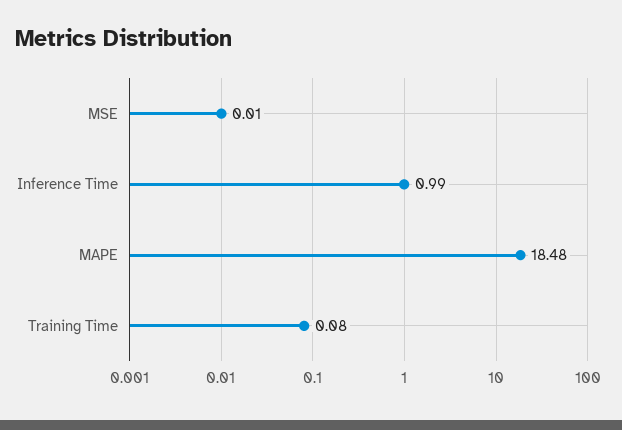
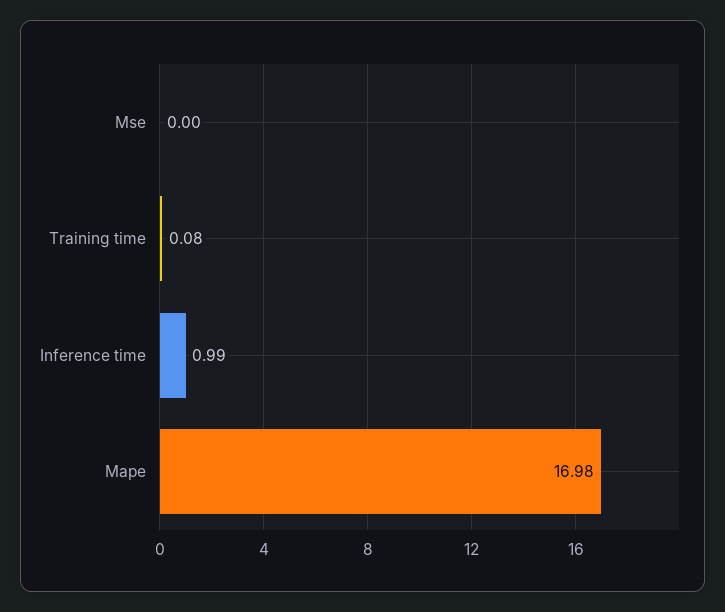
MSE: 0.01 -> 0
MAPE: 18.48 -> 16.98

